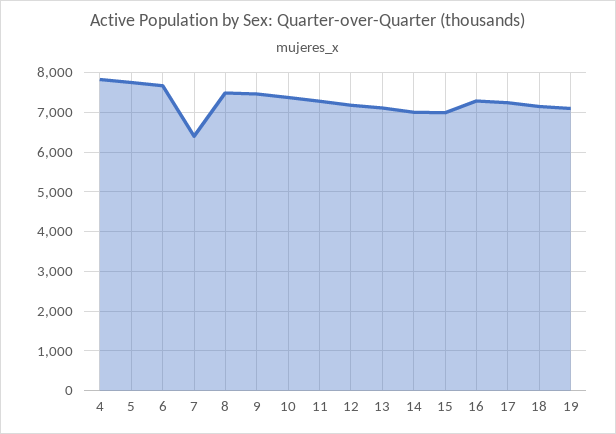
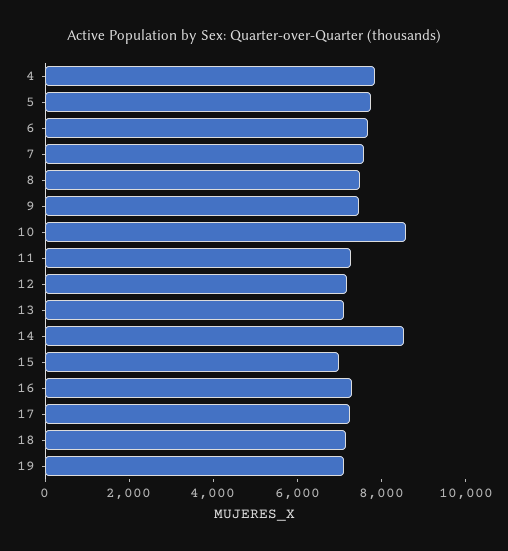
7: 6400 -> 7500
10: 7400 -> 8500
14: 7000 -> 8500

